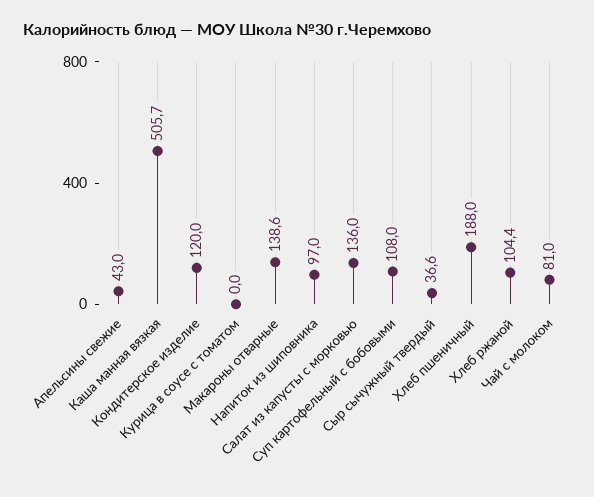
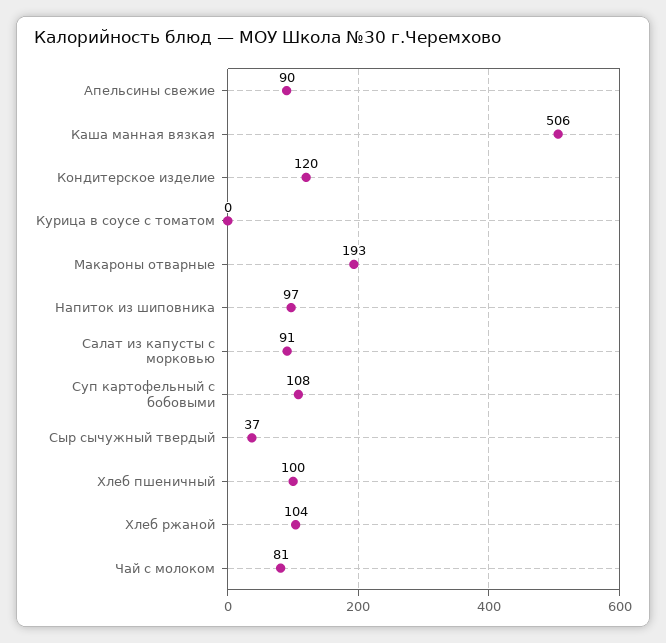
Апельсины свежие: 43 -> 90
Макароны отварные: 138.6 -> 193
Салат из капусты с морковью: 136 -> 91
Хлеб пшеничный: 188 -> 100

